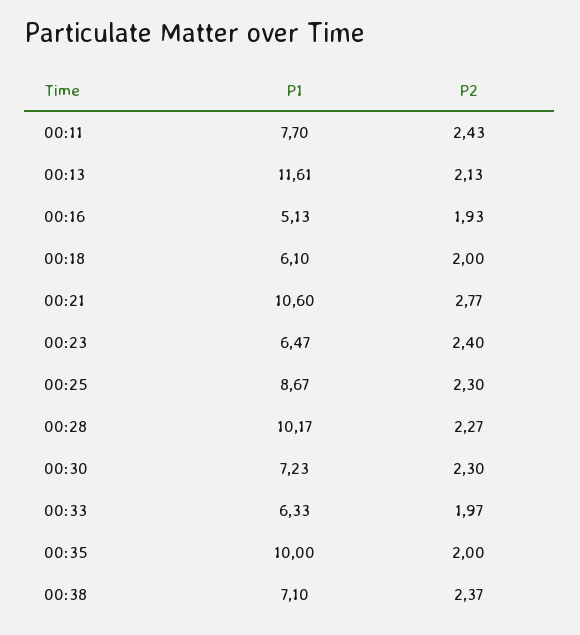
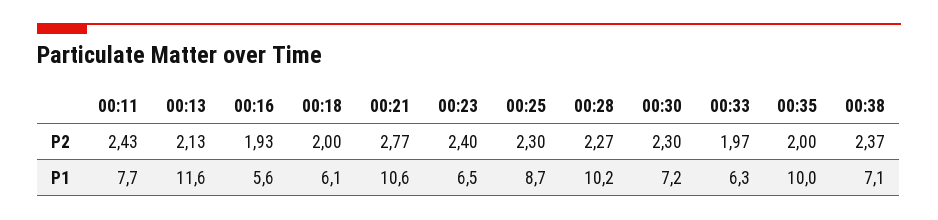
P1, 00:16: 5.13 -> 5.6

